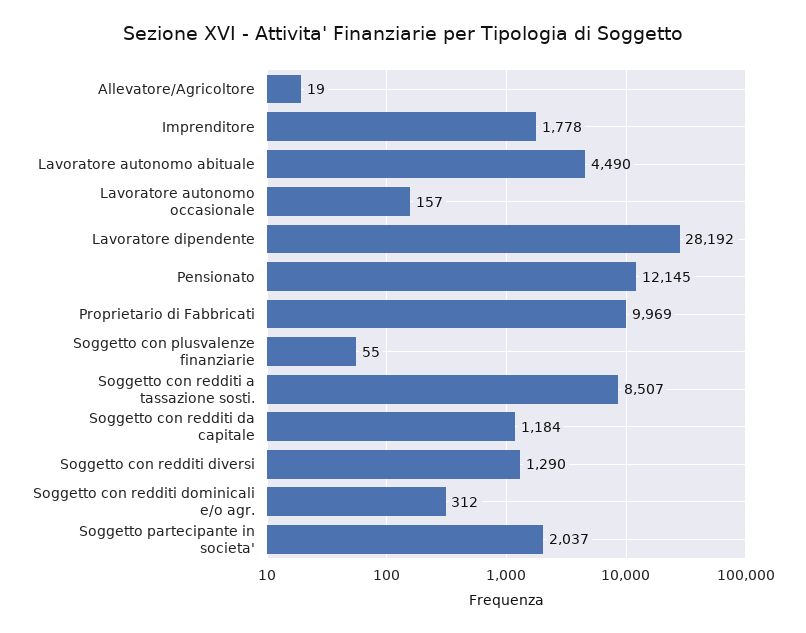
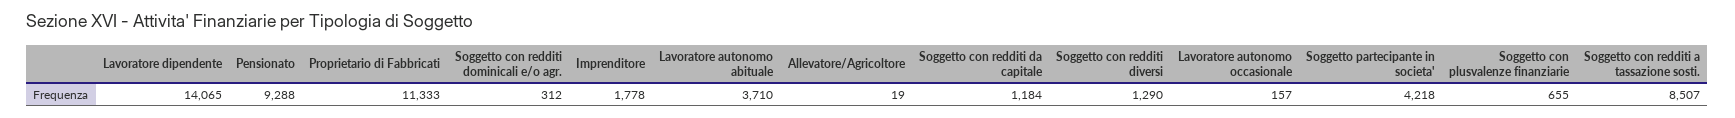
Lavoratore autonomo abituale: 4490 -> 3710
Lavoratore dipendente: 28192 -> 14065
Pensionato: 12145 -> 9288
Proprietario di Fabbricati: 9969 -> 11333
Soggetto con plusvalenze finanziarie: 55 -> 655
Soggetto partecipante in societa': 2037 -> 4218

